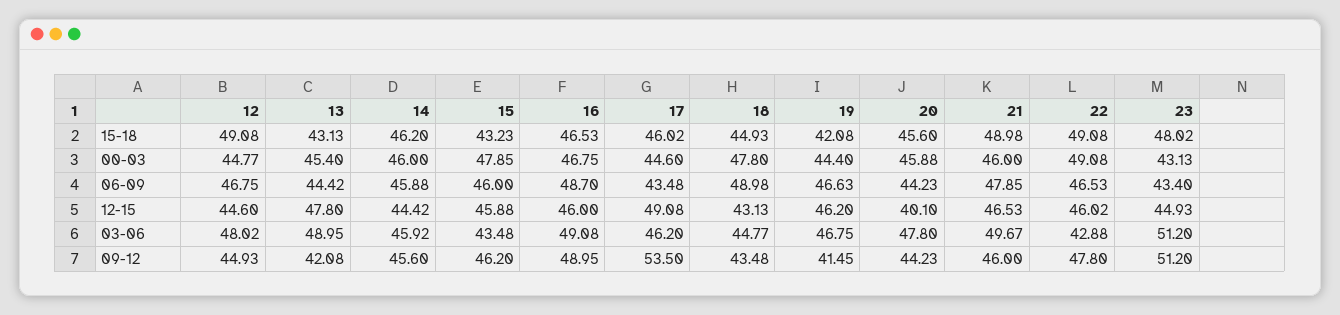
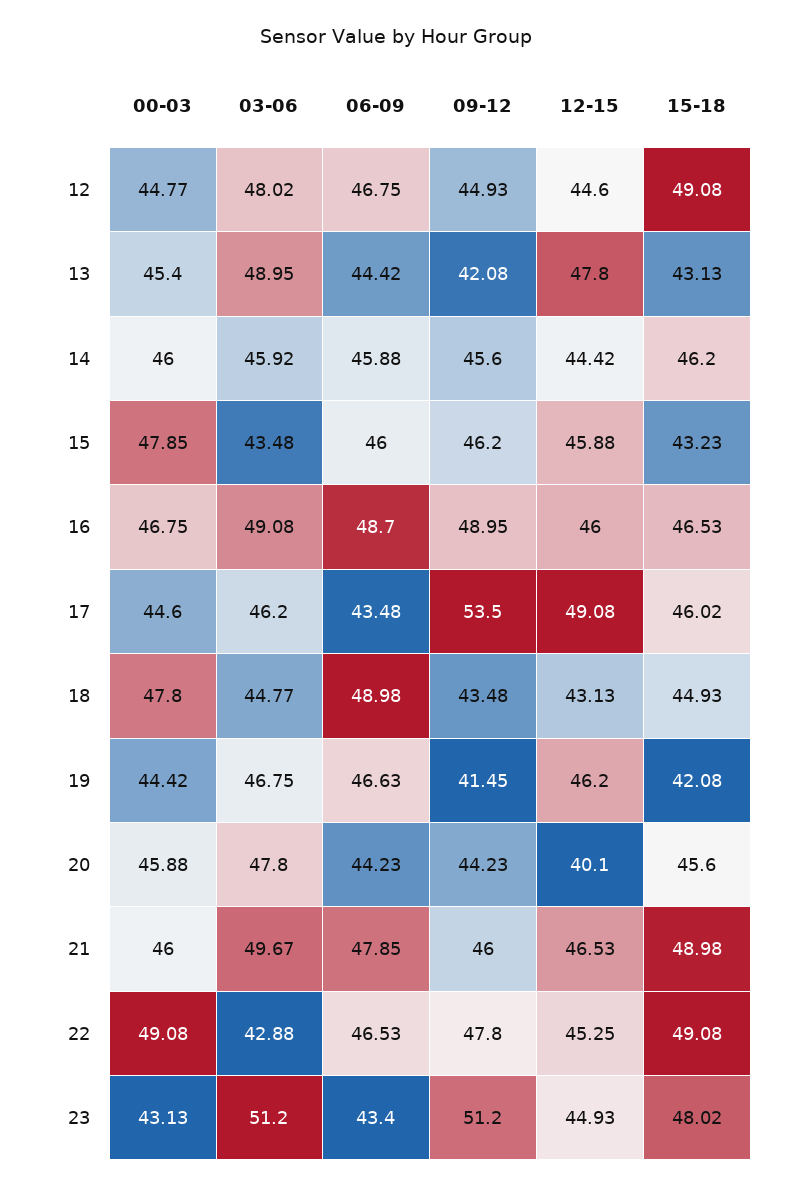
19, 00-03: 44.4 -> 44.42
22, 12-15: 46.02 -> 45.25

